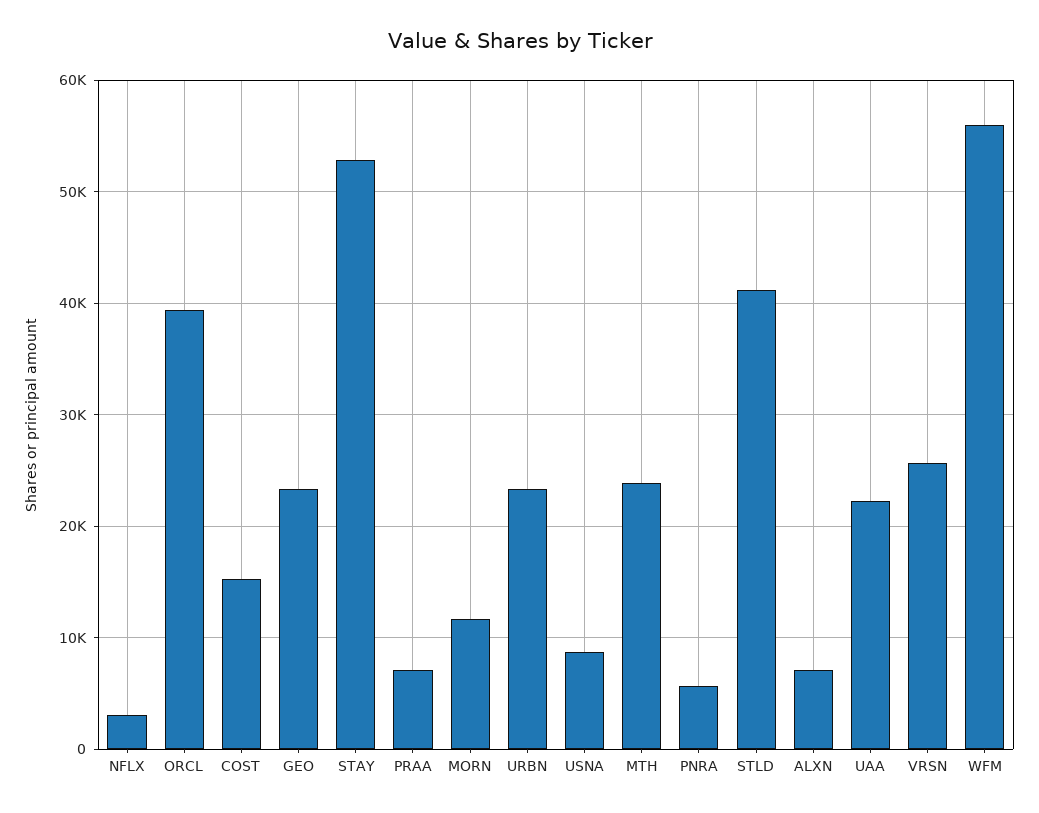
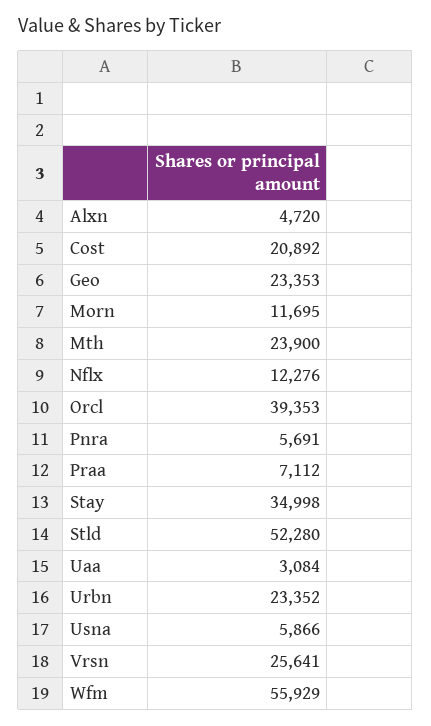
NFLX: 3000 -> 12276
COST: 15000 -> 20892
STAY: 53000 -> 34998
USNA: 9000 -> 5866
STLD: 41000 -> 52280
ALXN: 7000 -> 4720
UAA: 22000 -> 3084

